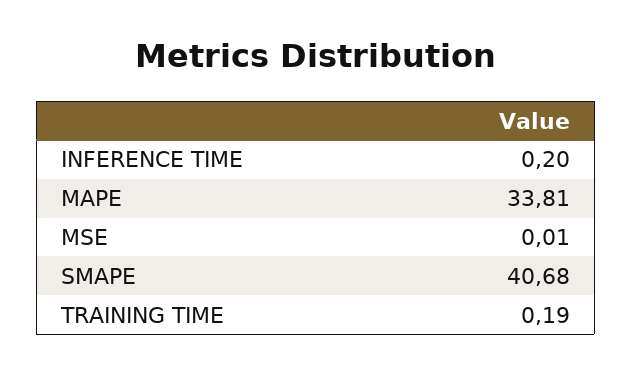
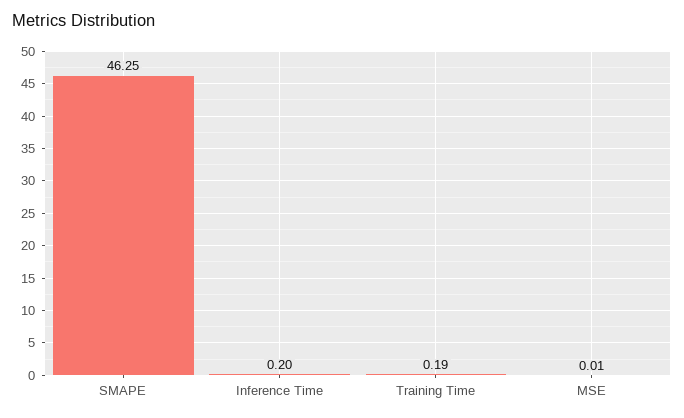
MAPE: 33.81 -> none
SMAPE: 40.68 -> 46.25

